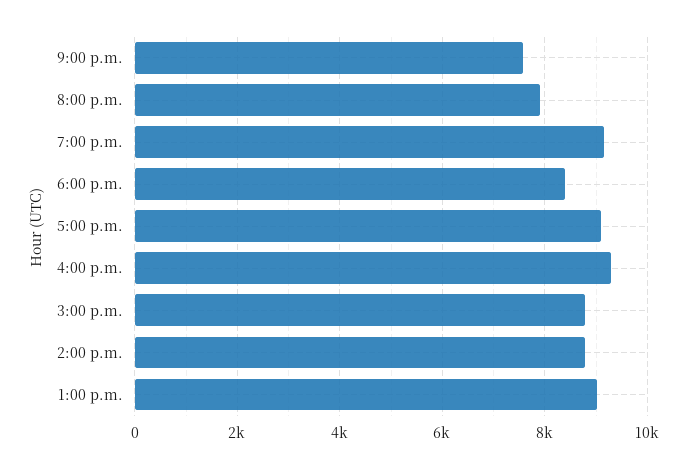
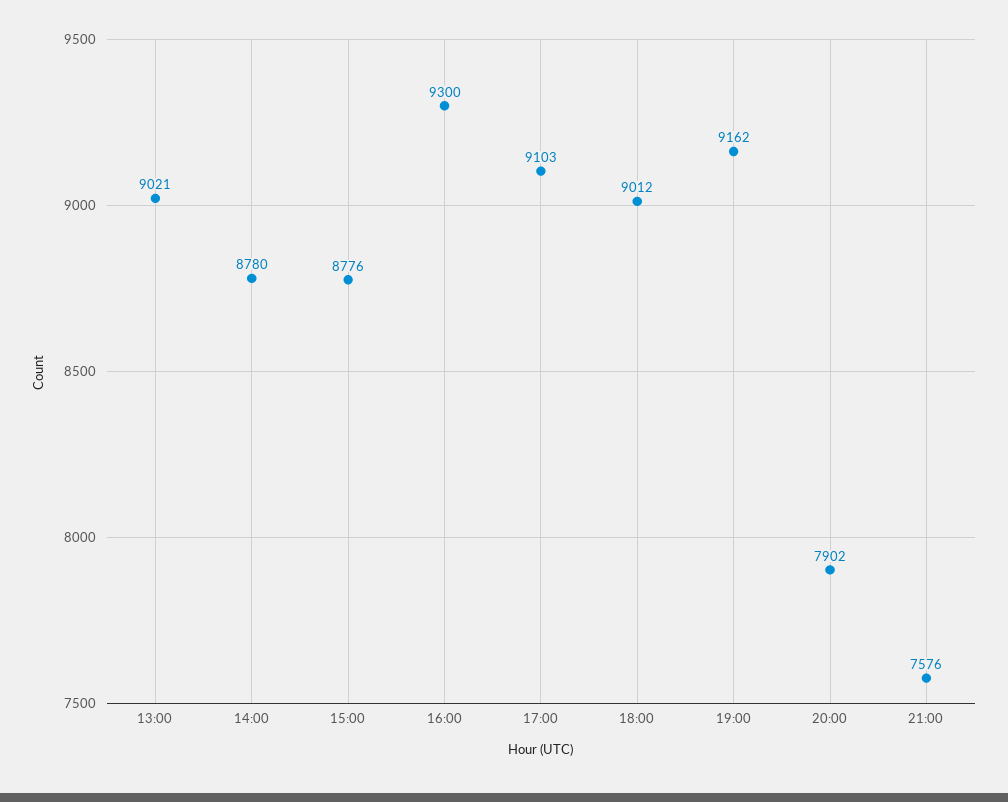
6:00 p.m.: 8400 -> 9012

